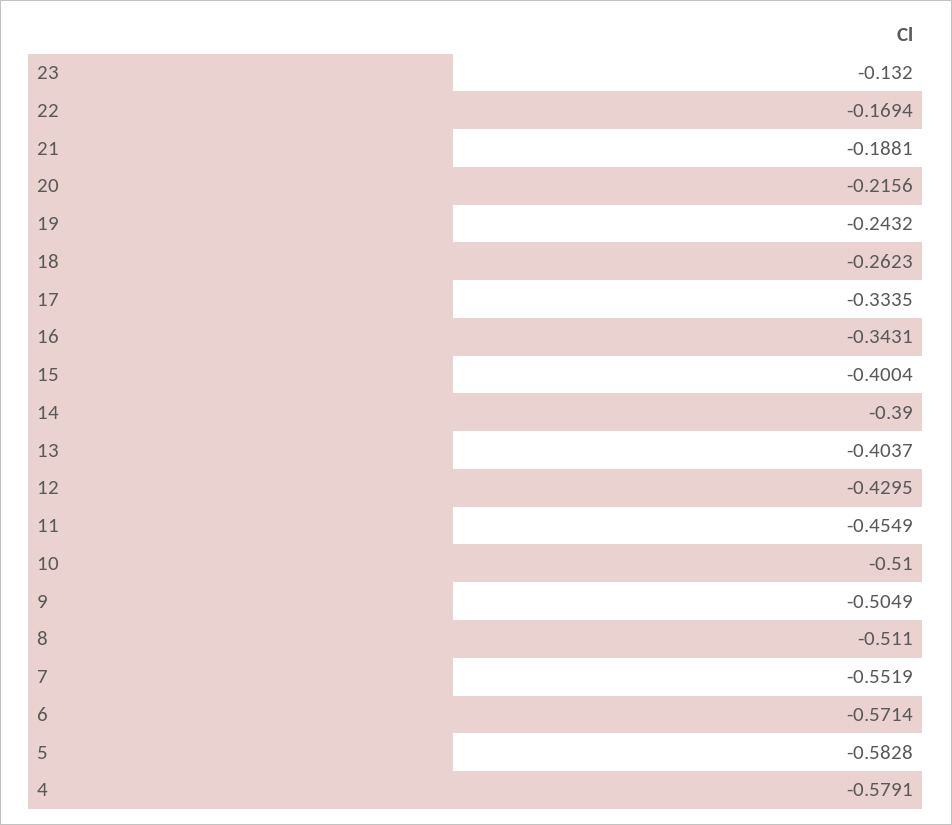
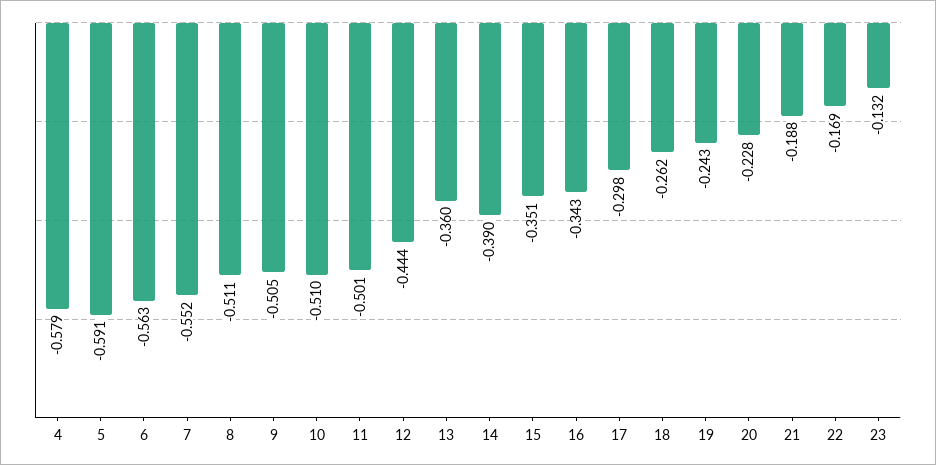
20: -0.2156 -> -0.228
17: -0.3335 -> -0.298
15: -0.4004 -> -0.351
13: -0.4037 -> -0.36
12: -0.4295 -> -0.444
11: -0.4549 -> -0.501
6: -0.5714 -> -0.563
5: -0.5828 -> -0.591

